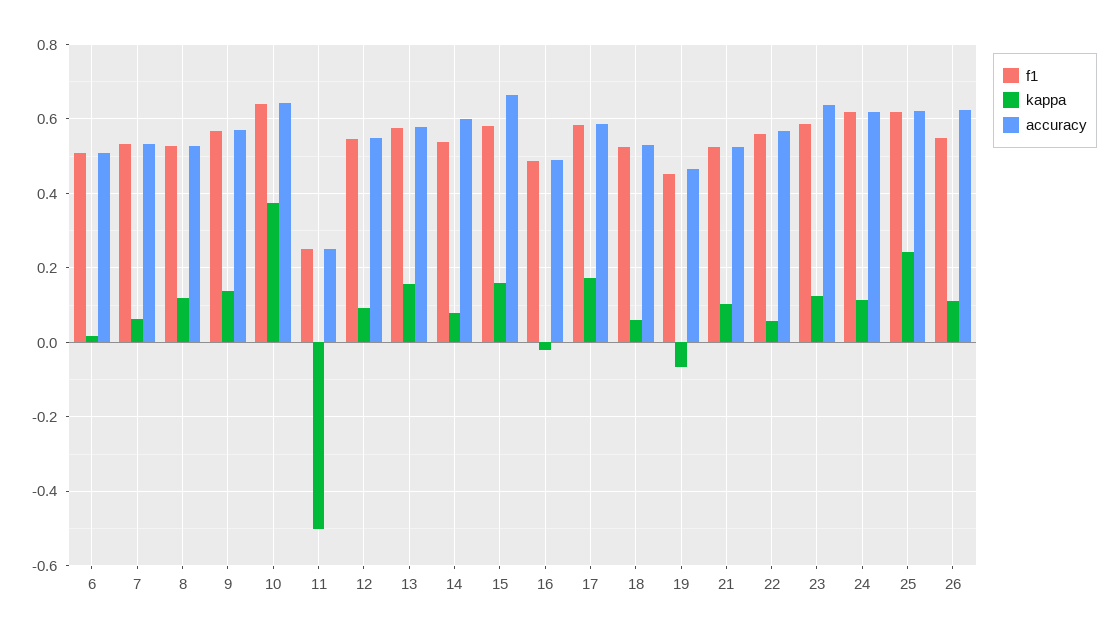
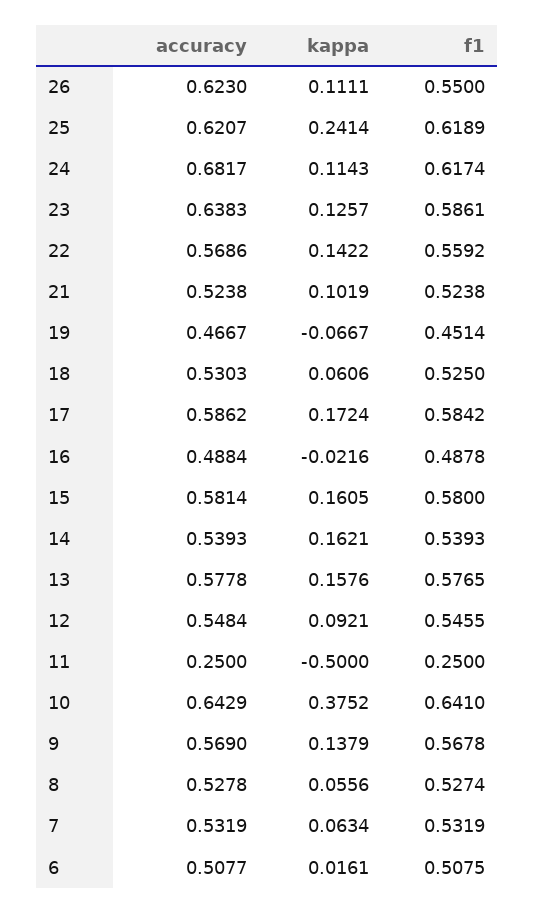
kappa, 8: 0.12 -> 0.0556
kappa, 14: 0.08 -> 0.1621
accuracy, 14: 0.6 -> 0.5393
accuracy, 15: 0.66 -> 0.5814
kappa, 22: 0.06 -> 0.1422
accuracy, 24: 0.62 -> 0.6817

